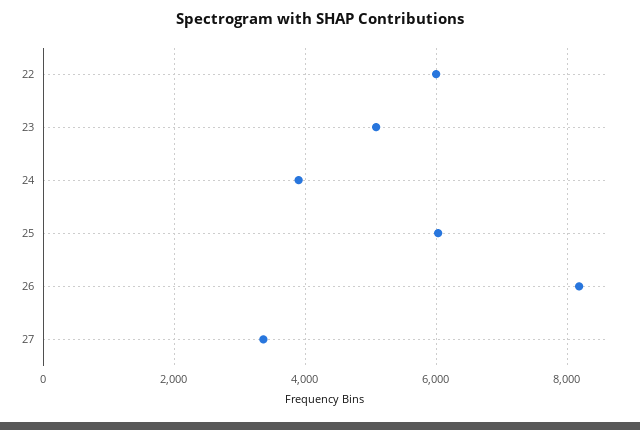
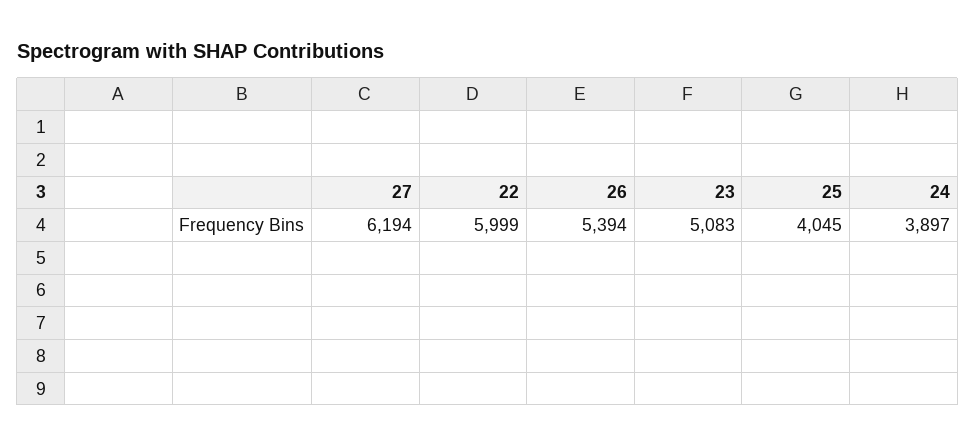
25: 6000 -> 4045
26: 8200 -> 5394
27: 3400 -> 6194

